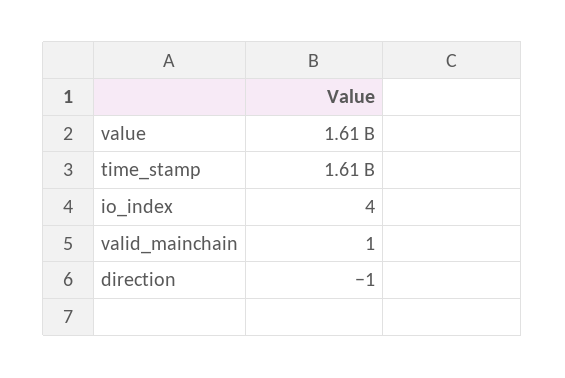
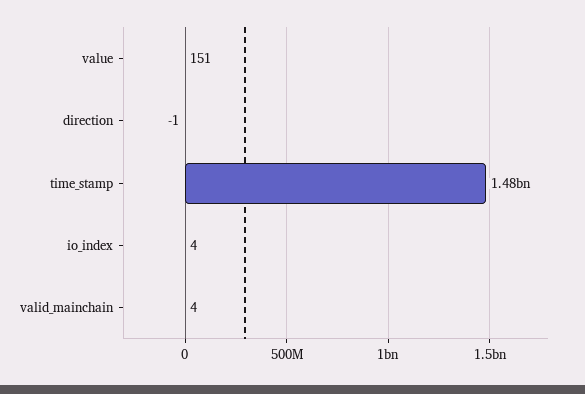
value: 1610000000 -> 151
time_stamp: 1610000000 -> 1480000000
valid_mainchain: 1 -> 4

